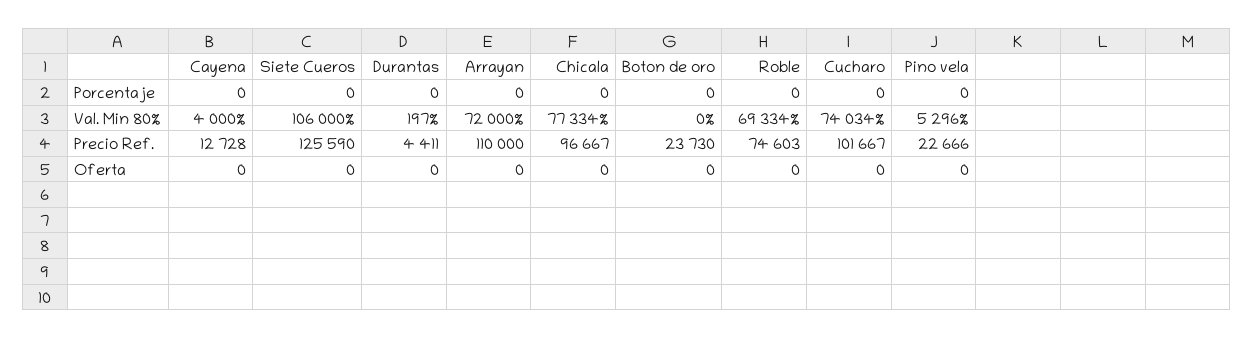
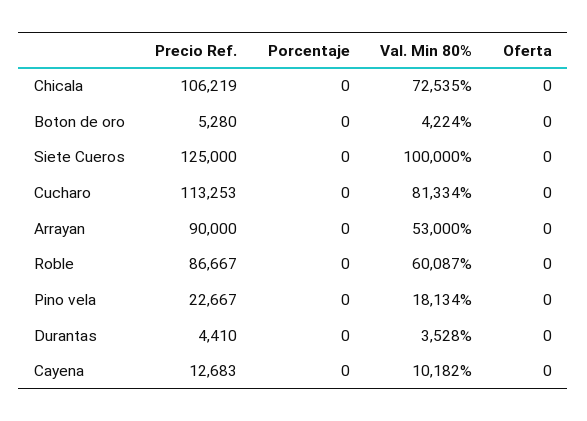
Cayena, Val. Min 80%: 4000 -> 10182
Siete Cueros, Val. Min 80%: 106000 -> 100000
Durantas, Val. Min 80%: 197 -> 3528
Arrayan, Val. Min 80%: 72000 -> 53000
Chicala, Val. Min 80%: 77334 -> 72535
Boton de oro, Val. Min 80%: 0 -> 4224
Roble, Val. Min 80%: 69334 -> 60087
Cucharo, Val. Min 80%: 74034 -> 81334
Pino vela, Val. Min 80%: 5296 -> 18134
Cayena, Precio Ref.: 12728 -> 12683
Siete Cueros, Precio Ref.: 125590 -> 125000
Durantas, Precio Ref.: 4411 -> 4410
Arrayan, Precio Ref.: 110000 -> 90000
Chicala, Precio Ref.: 96667 -> 106219
Boton de oro, Precio Ref.: 23730 -> 5280
Roble, Precio Ref.: 74603 -> 86667
Cucharo, Precio Ref.: 101667 -> 113253
Pino vela, Precio Ref.: 22666 -> 22667

